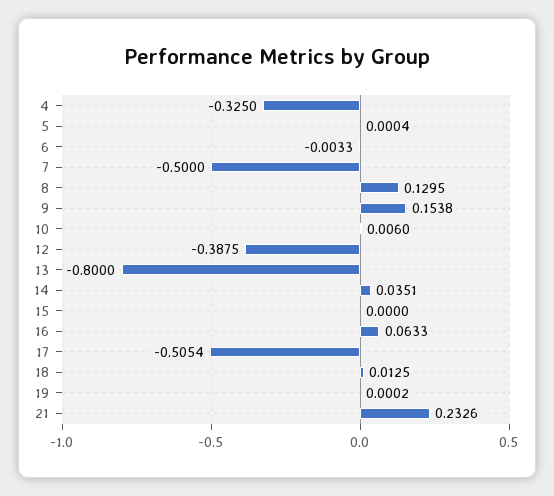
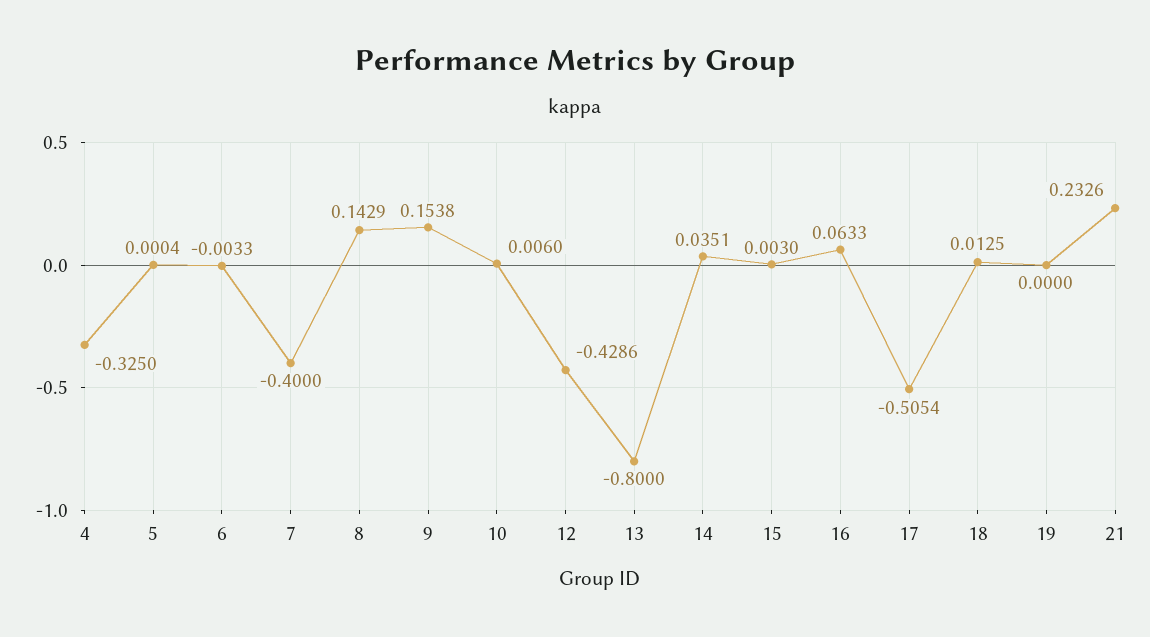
7: -0.5 -> -0.4
8: 0.1295 -> 0.1429
12: -0.3875 -> -0.4286
15: 0 -> 0.003
19: 0.0002 -> 0

